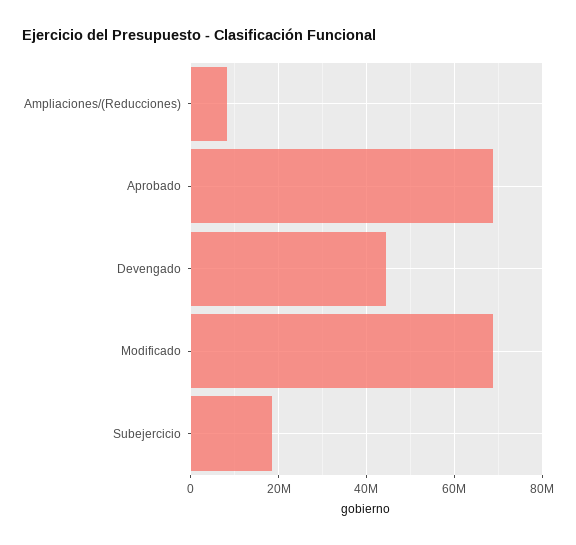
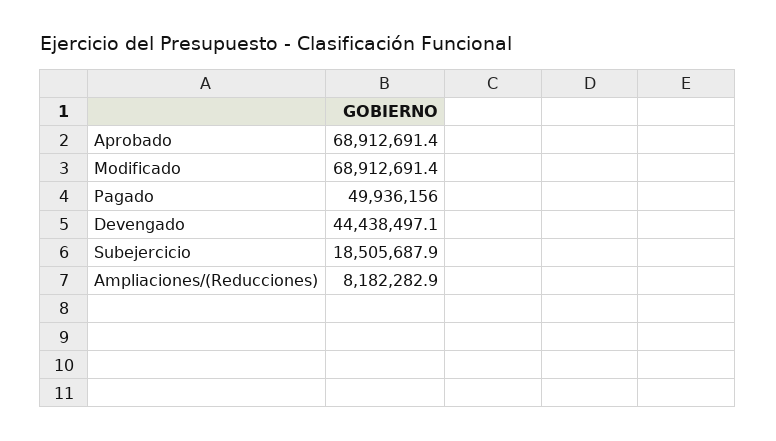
Pagado: none -> 49936156

